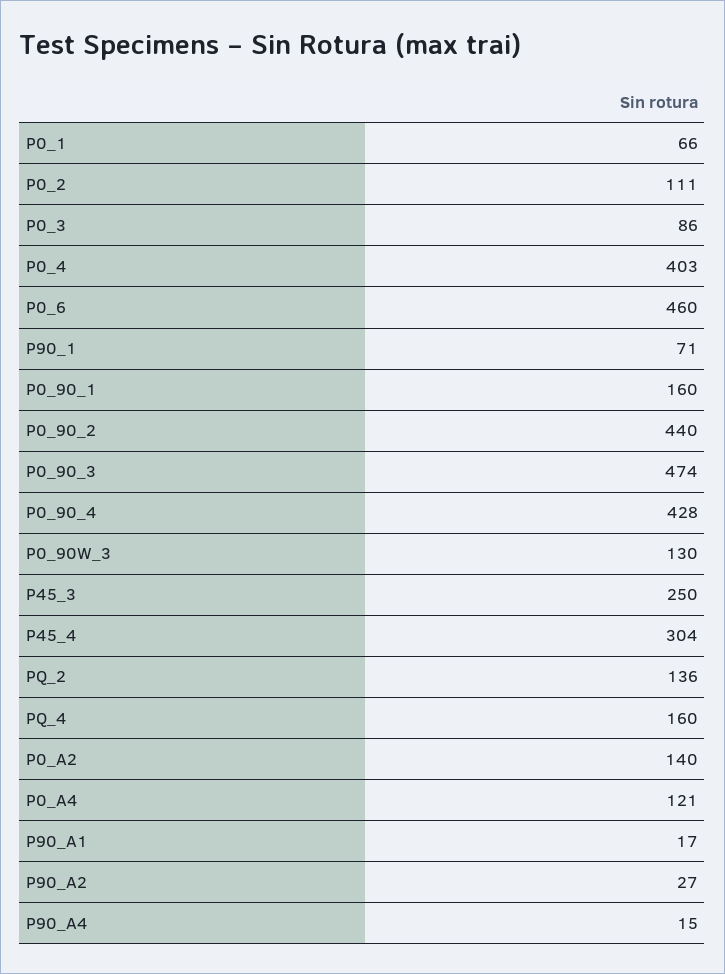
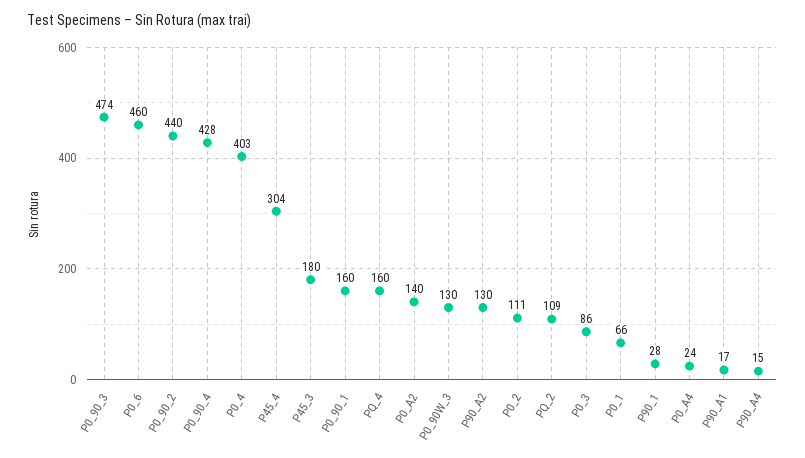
P90_1: 71 -> 28
P45_3: 250 -> 180
PQ_2: 136 -> 109
P0_A4: 121 -> 24
P90_A2: 27 -> 130

